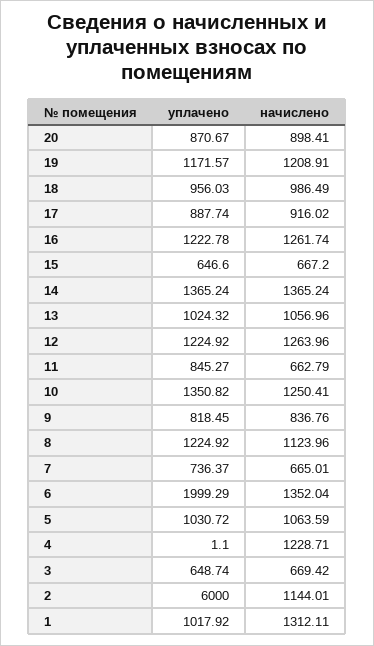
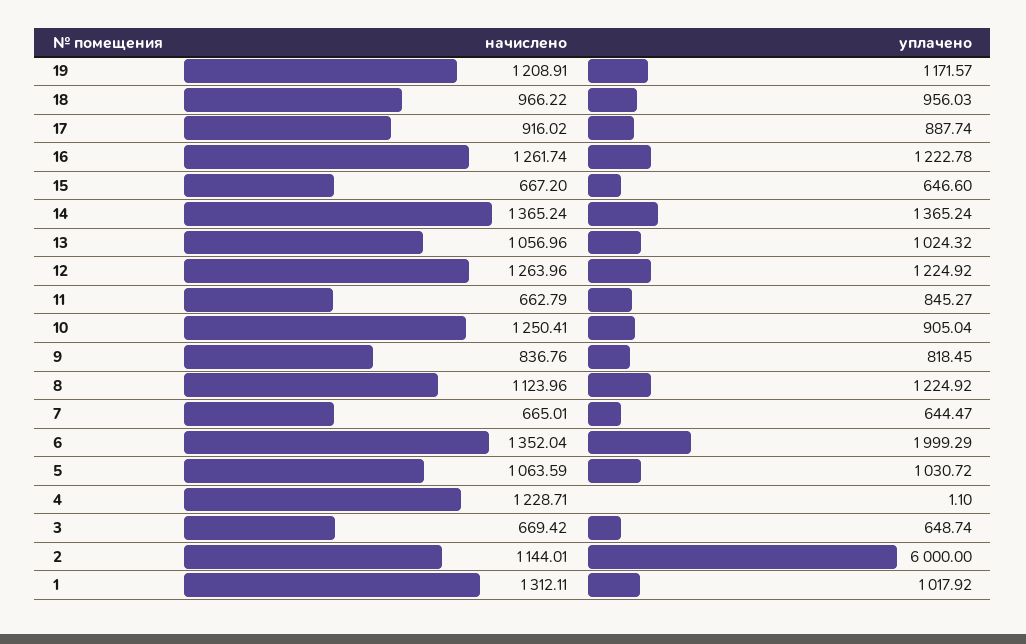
уплачено, 20: 870.67 -> none
начислено, 20: 898.41 -> none
начислено, 18: 986.49 -> 966.22
уплачено, 10: 1350.82 -> 905.04
уплачено, 7: 736.37 -> 644.47

